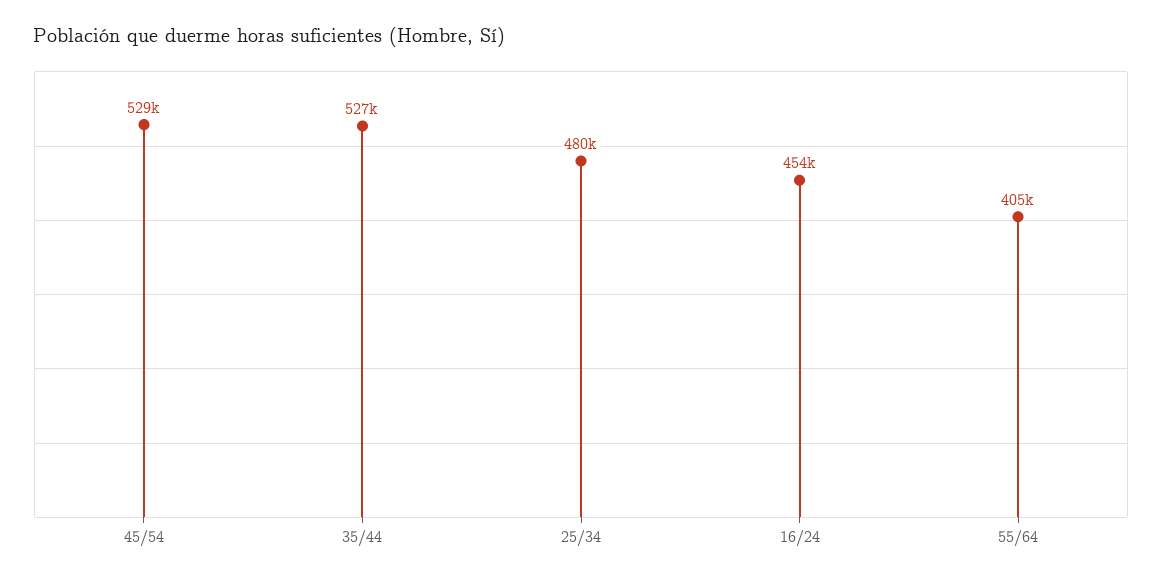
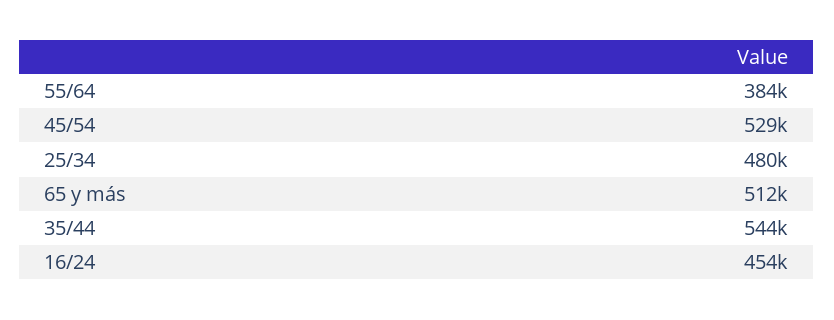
35/44: 527000 -> 544000
55/64: 405000 -> 384000
65 y más: none -> 512000

